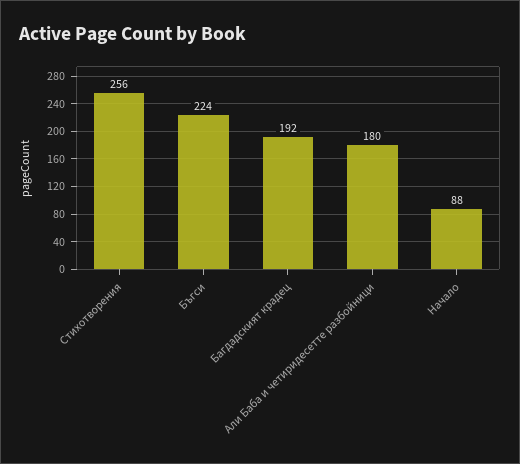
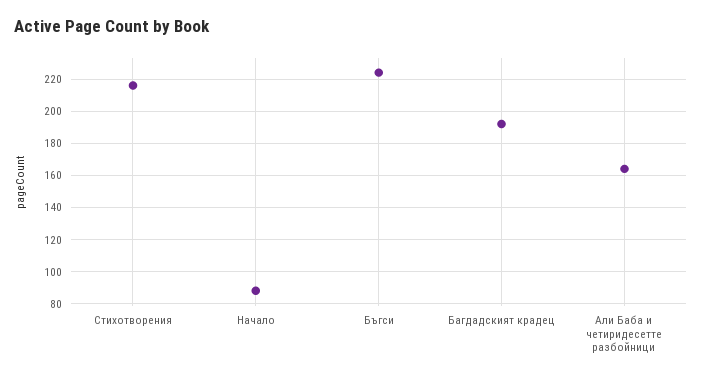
Стихотворения: 256 -> 215
Али Баба и четиридесетте разбойници: 180 -> 165

